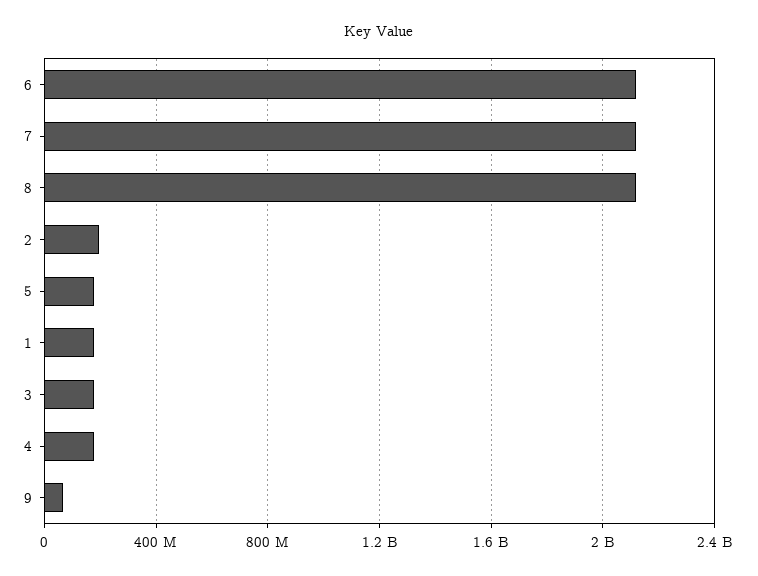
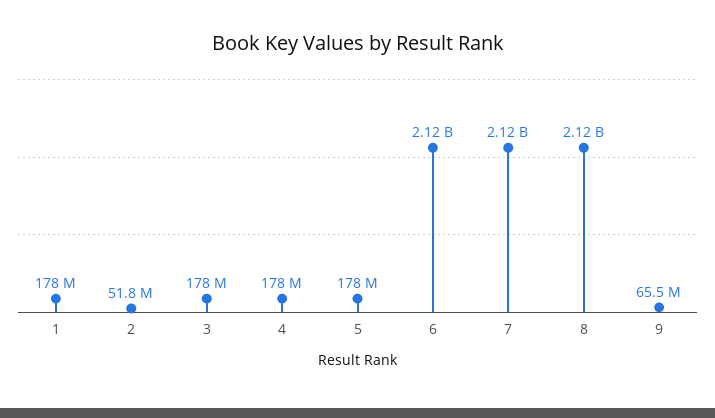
2: 200000000 -> 51800000

